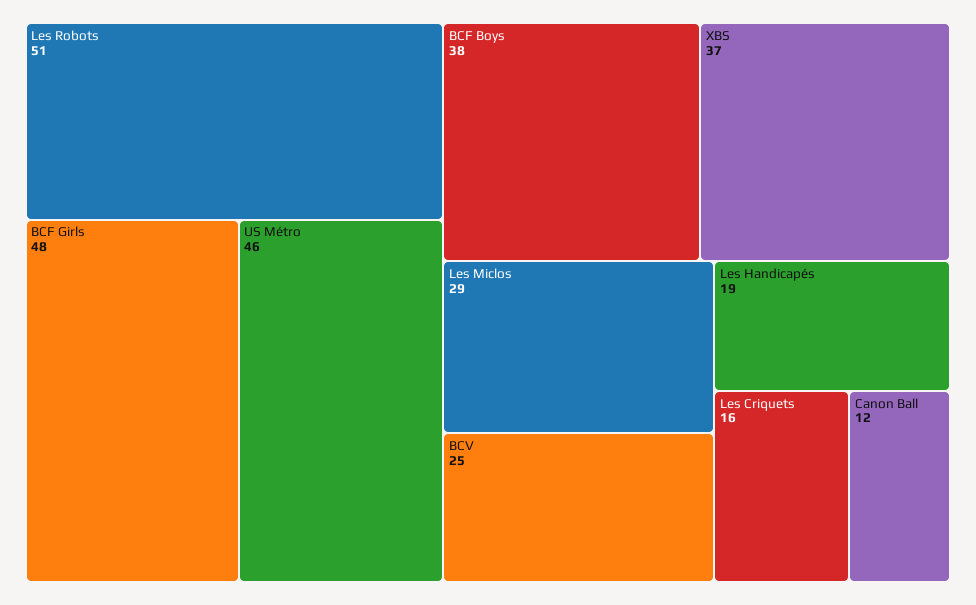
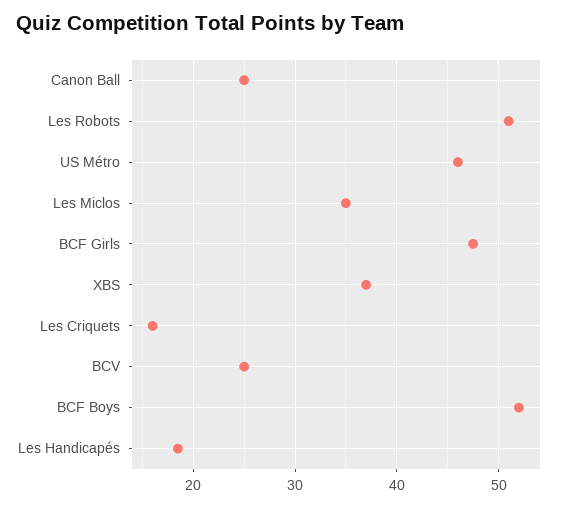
BCF Boys: 38 -> 52
Les Miclos: 29 -> 35
Canon Ball: 12 -> 25

